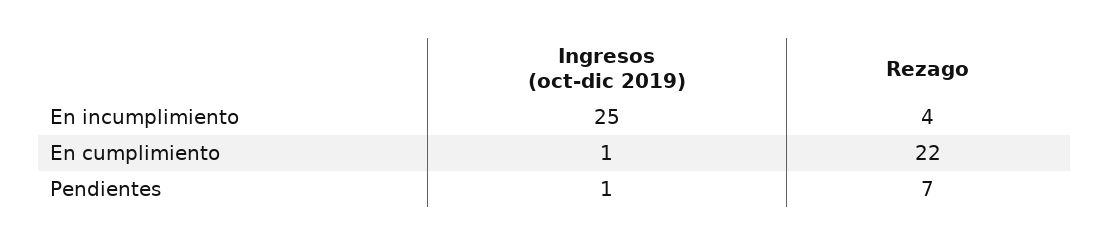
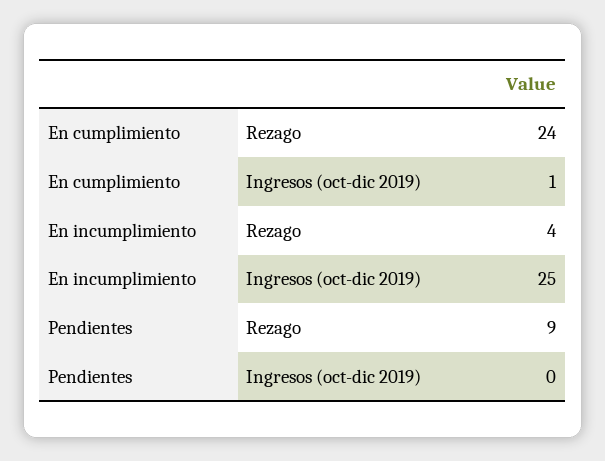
Rezago, En cumplimiento: 22 -> 24
Ingresos (oct-dic 2019), Pendientes: 1 -> 0
Rezago, Pendientes: 7 -> 9

